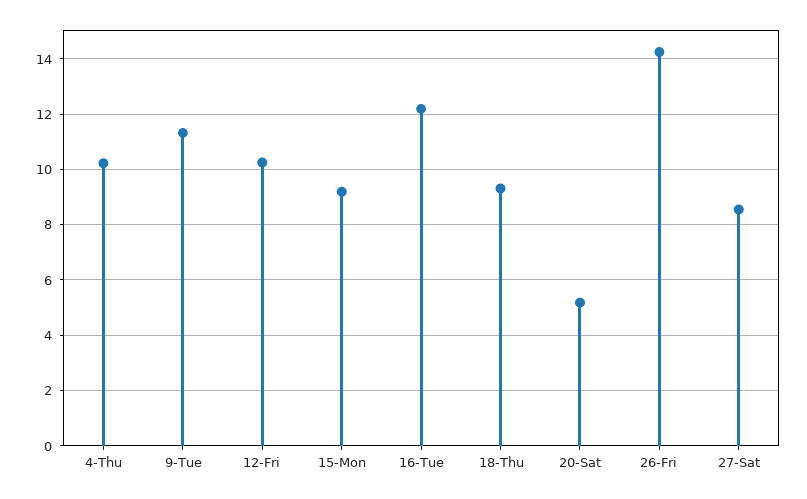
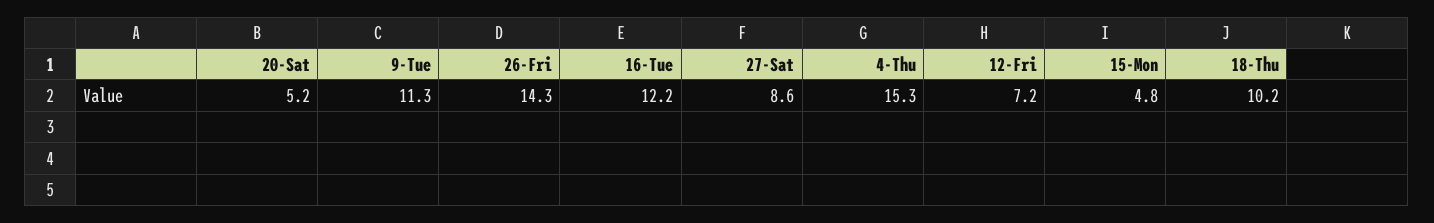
4-Thu: 10.25 -> 15.3
12-Fri: 10.25 -> 7.2
15-Mon: 9.25 -> 4.8
18-Thu: 9.25 -> 10.2

